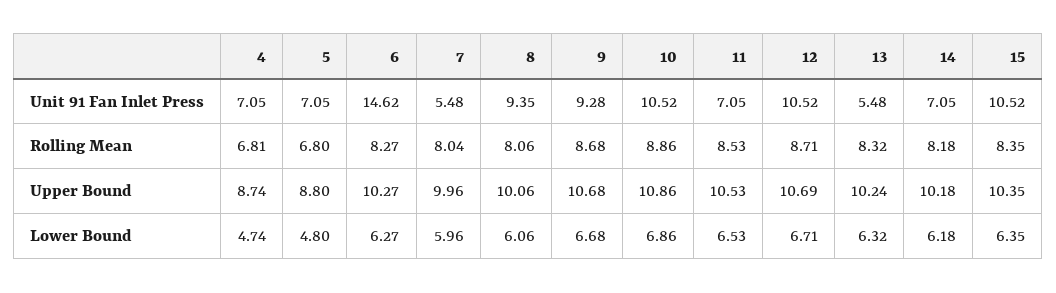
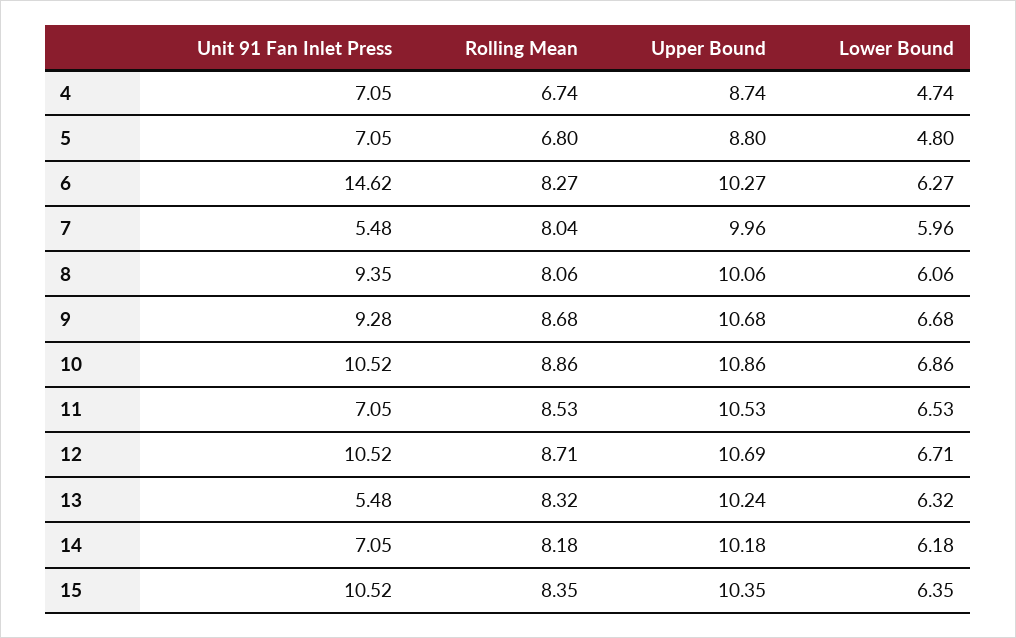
4, Rolling Mean: 6.81 -> 6.74

